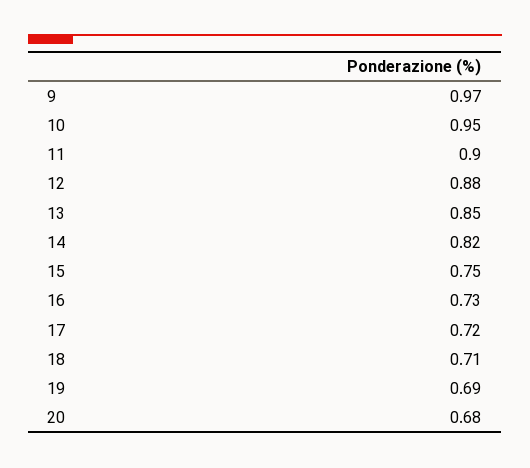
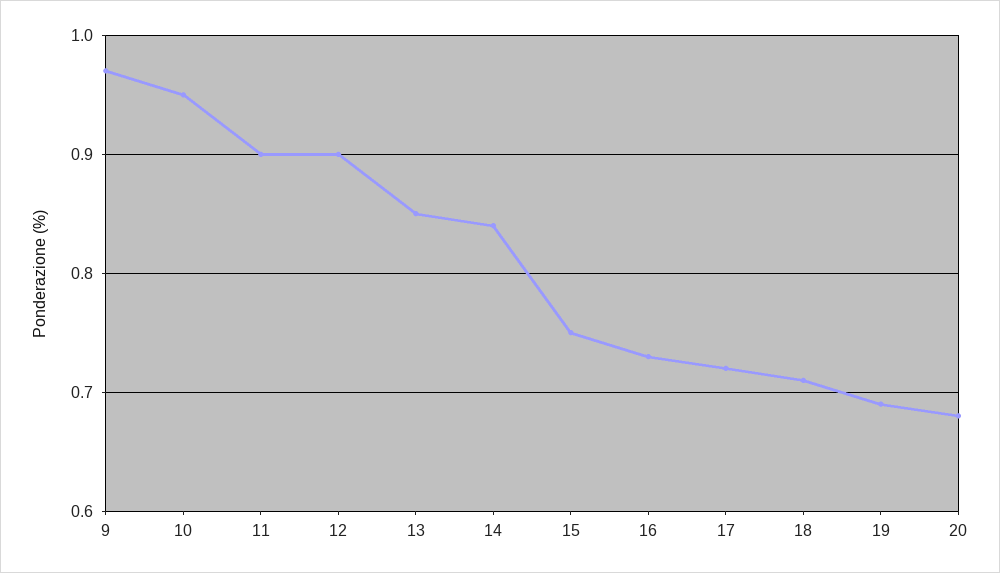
12: 0.88 -> 0.9
14: 0.82 -> 0.84

